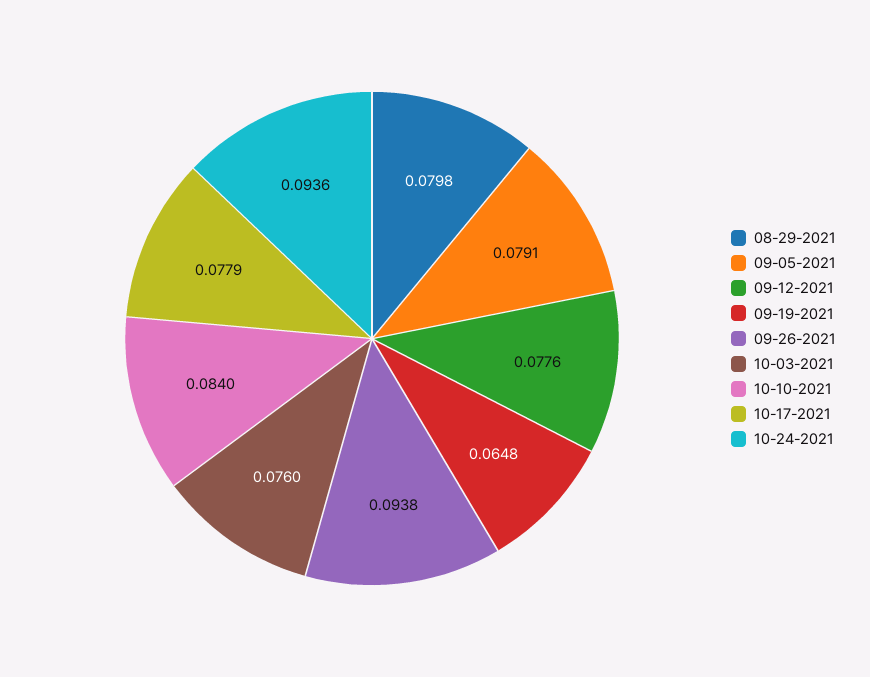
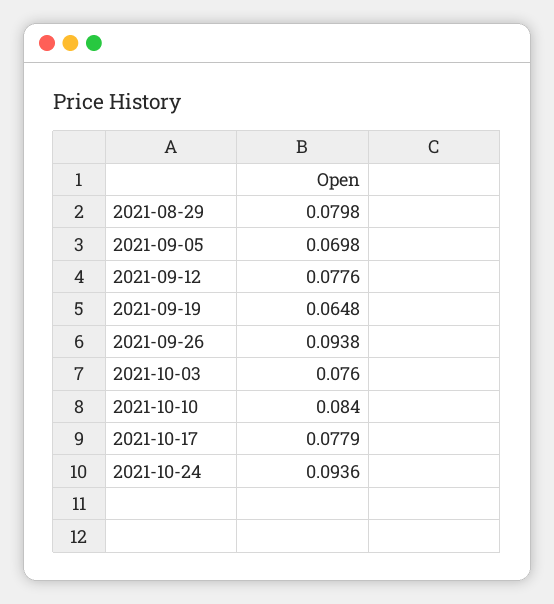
09-05-2021: 0.0791 -> 0.0698

